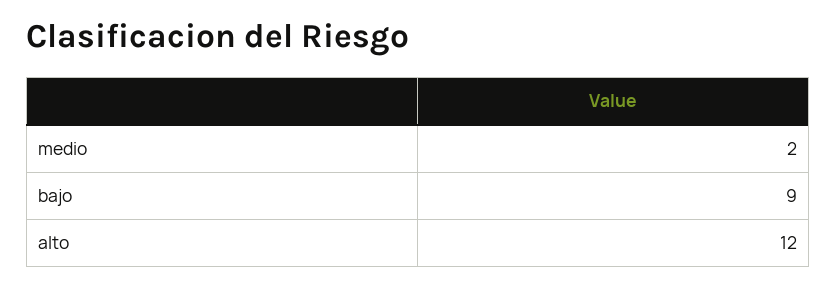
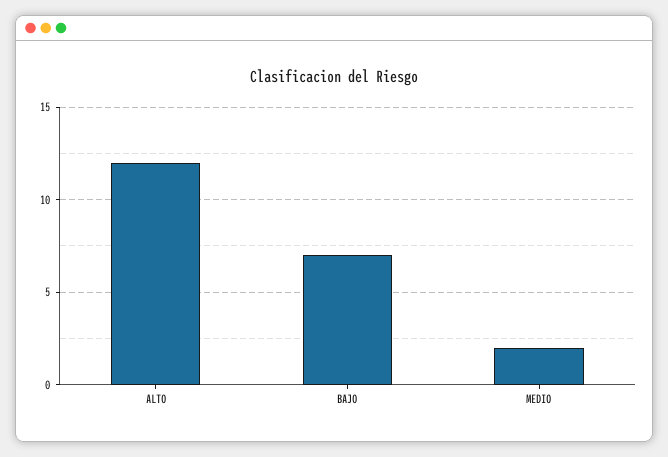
bajo: 9 -> 7

